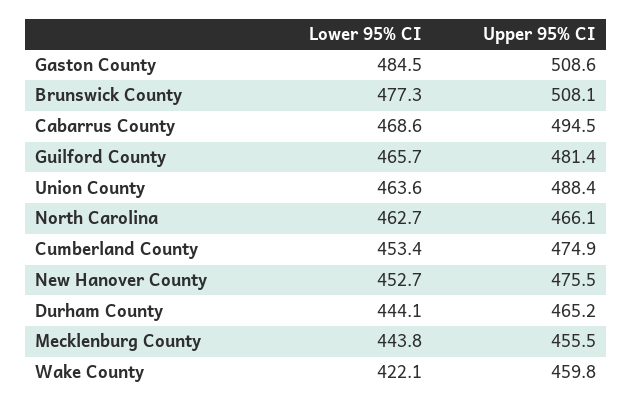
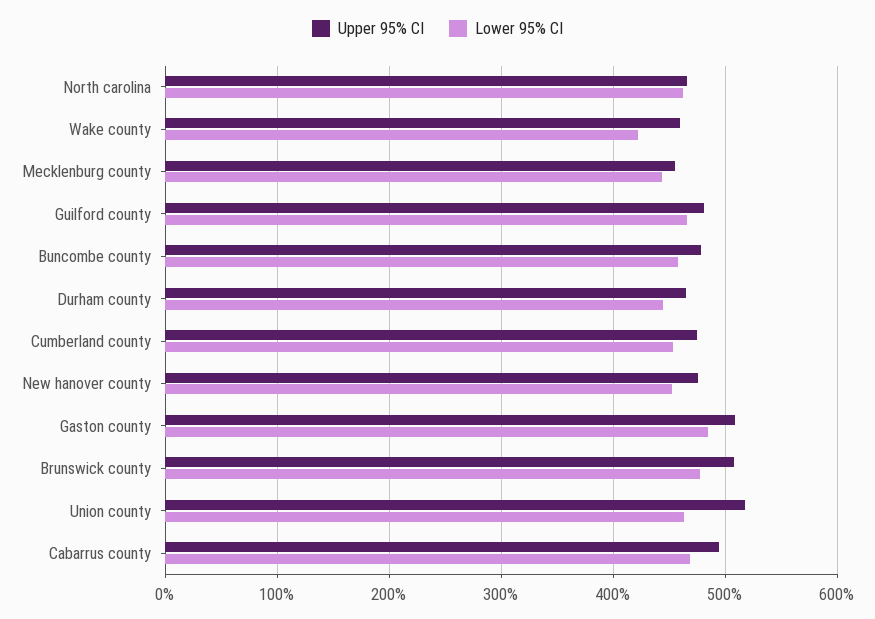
Upper 95% CI, Union County: 488.4 -> 520
Upper 95% CI, Buncombe county: none -> 480
Lower 95% CI, Buncombe county: none -> 460

